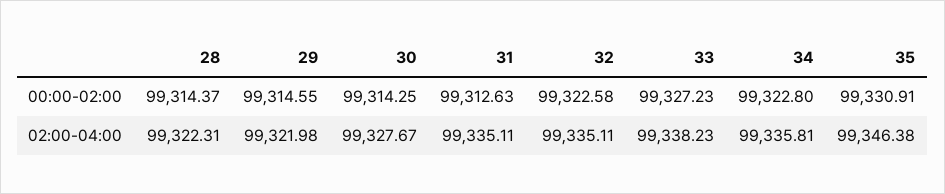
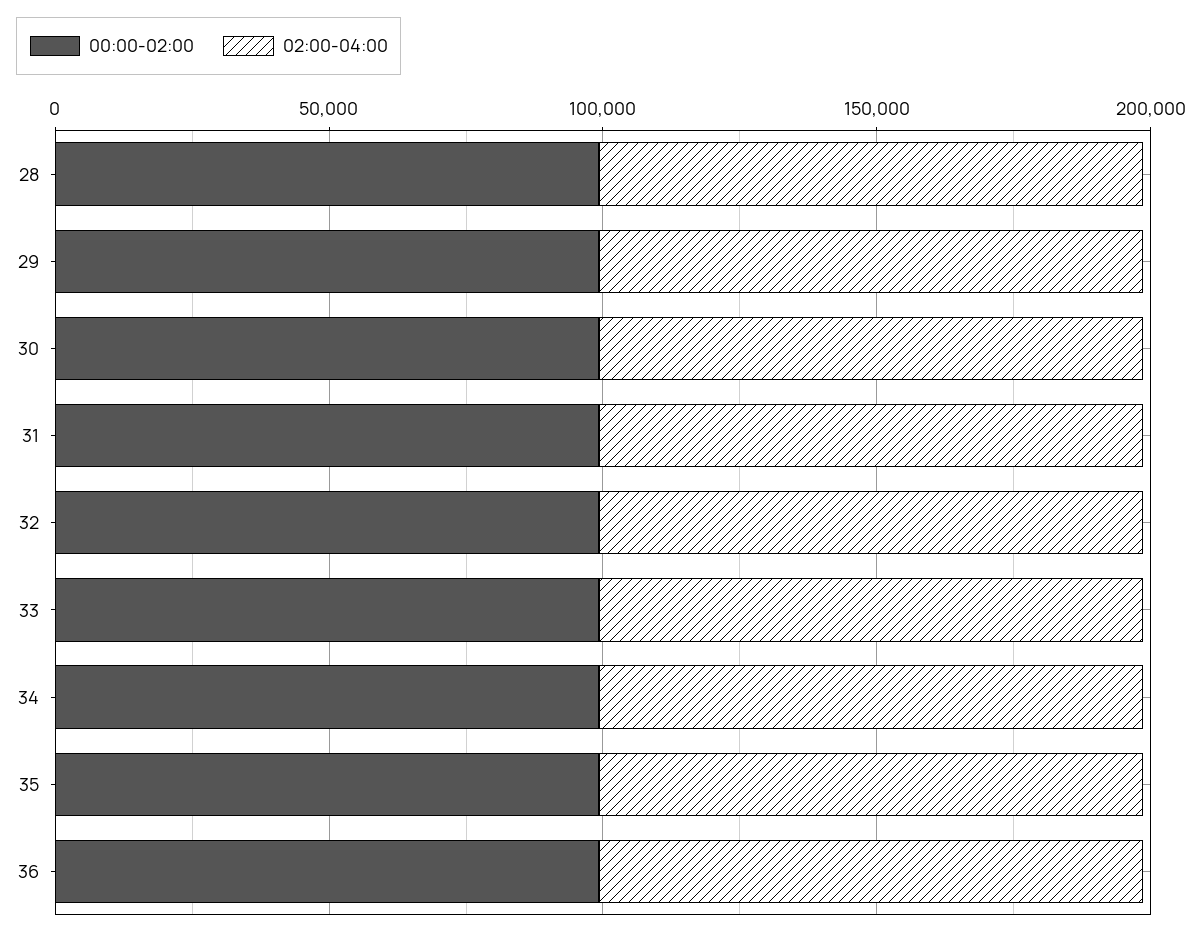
00:00-02:00, 36: none -> 100000
02:00-04:00, 36: none -> 100000

